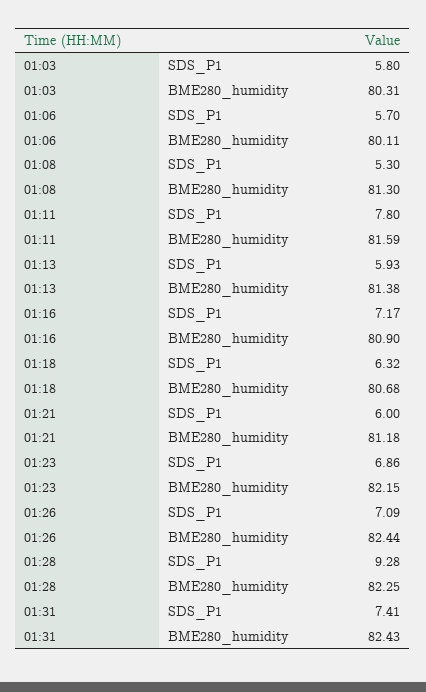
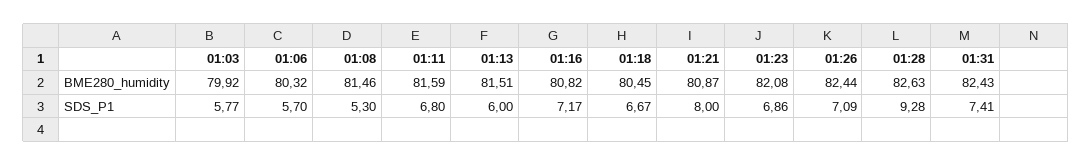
01:03, SDS_P1: 5.8 -> 5.77
01:03, BME280_humidity: 80.31 -> 79.92
01:06, BME280_humidity: 80.11 -> 80.32
01:08, BME280_humidity: 81.3 -> 81.46
01:11, SDS_P1: 7.8 -> 6.8
01:13, SDS_P1: 5.93 -> 6
01:13, BME280_humidity: 81.38 -> 81.51
01:16, BME280_humidity: 80.9 -> 80.82
01:18, SDS_P1: 6.32 -> 6.67
01:18, BME280_humidity: 80.68 -> 80.45
01:21, SDS_P1: 6 -> 8
01:21, BME280_humidity: 81.18 -> 80.87
01:23, BME280_humidity: 82.15 -> 82.08
01:28, BME280_humidity: 82.25 -> 82.63

